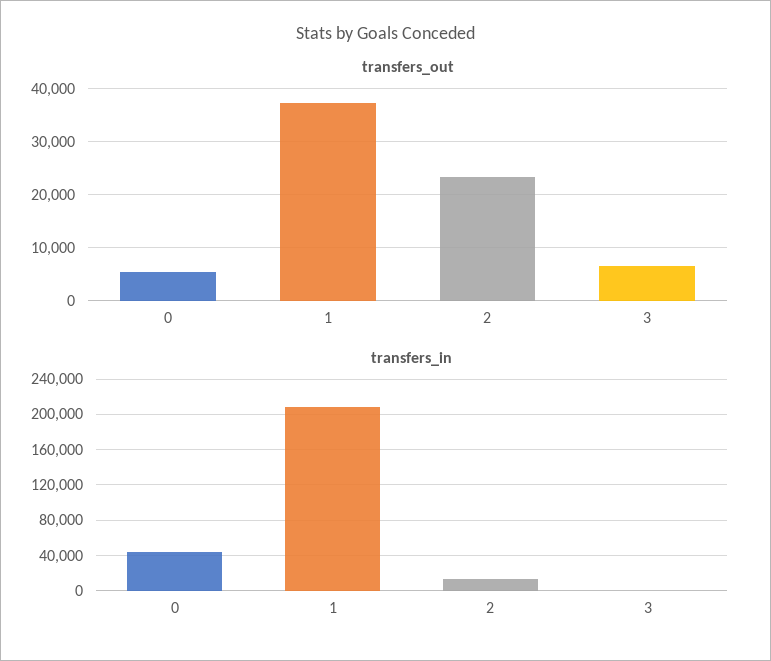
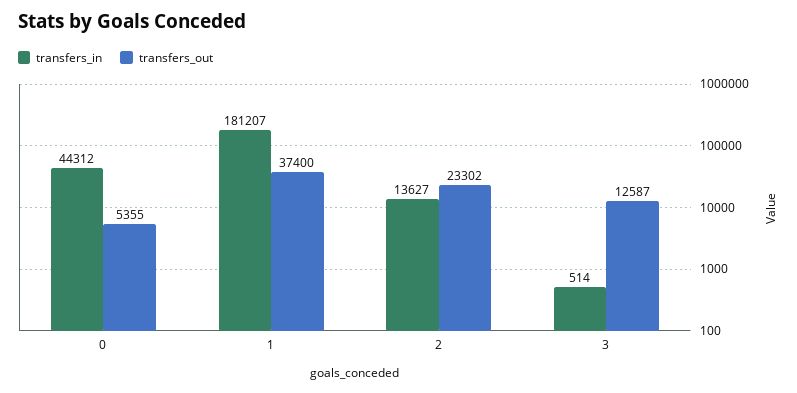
transfers_out, 3: 6000 -> 12587
transfers_in, 1: 210000 -> 181207

